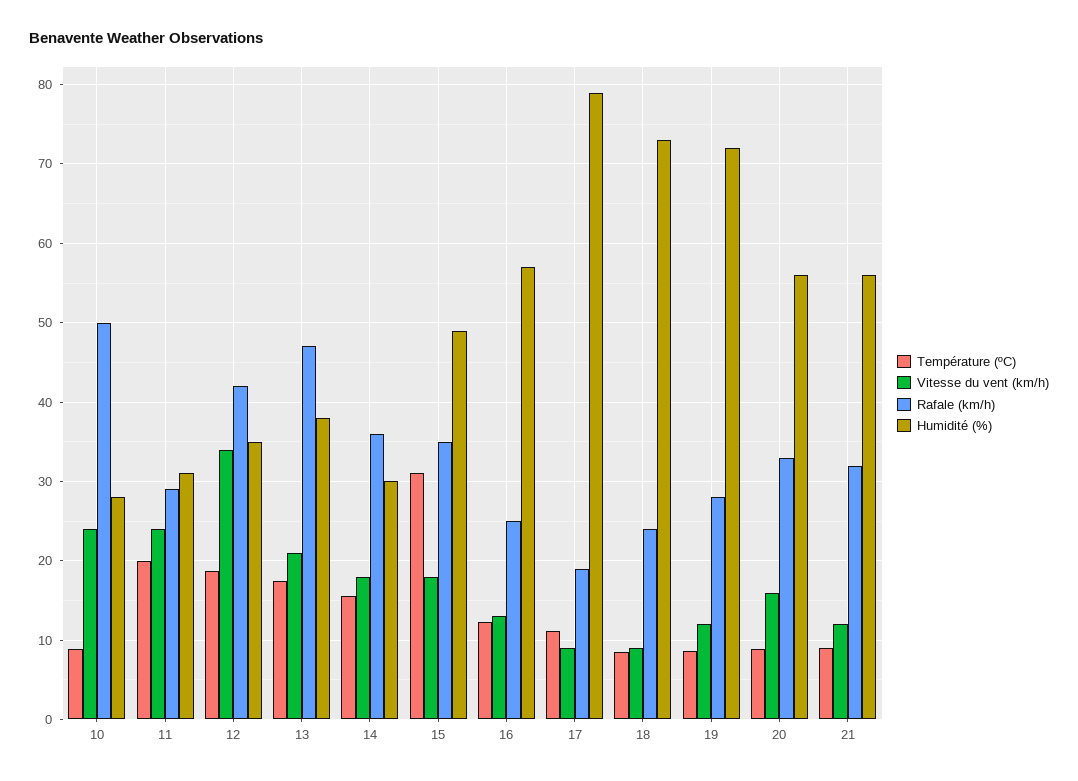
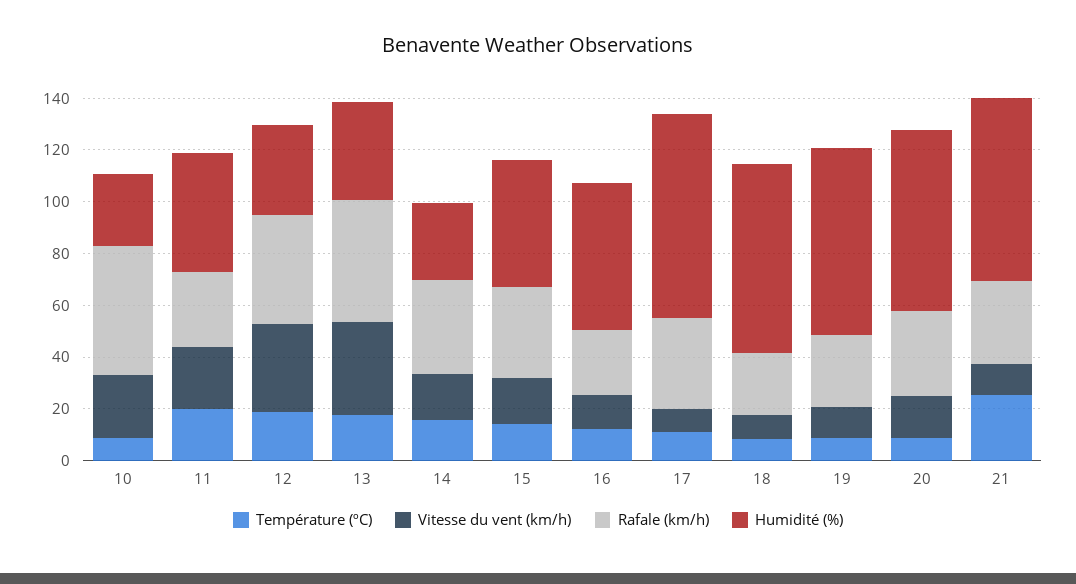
Humidité (%), 11: 31 -> 45
Vitesse du vent (km/h), 13: 21 -> 35
Température (ºC), 15: 31 -> 15
Rafale (km/h), 17: 19 -> 35
Humidité (%), 20: 56 -> 70
Température (ºC), 21: 9 -> 25
Humidité (%), 21: 56 -> 70

